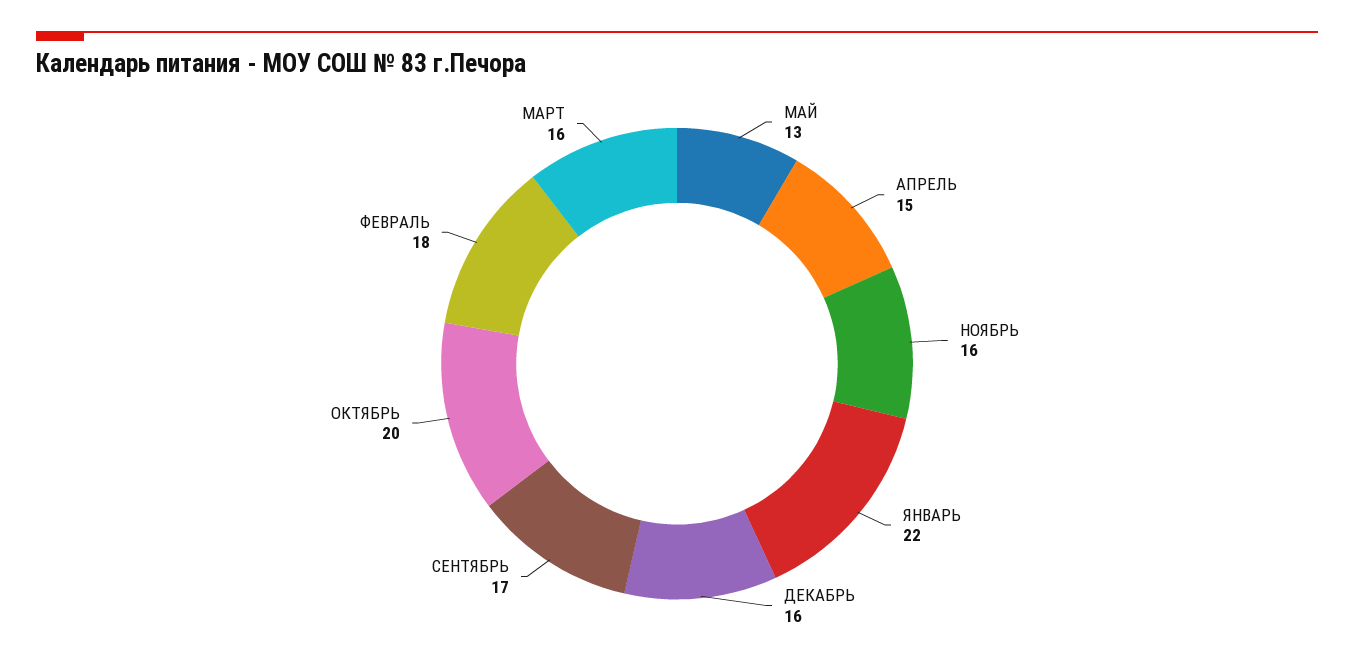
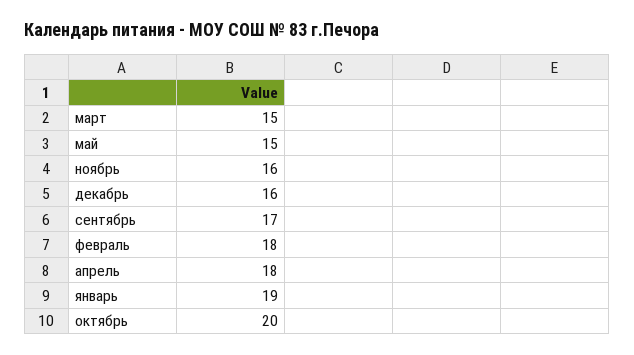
МАЙ: 13 -> 15
АПРЕЛЬ: 15 -> 18
ЯНВАРЬ: 22 -> 19
МАРТ: 16 -> 15

